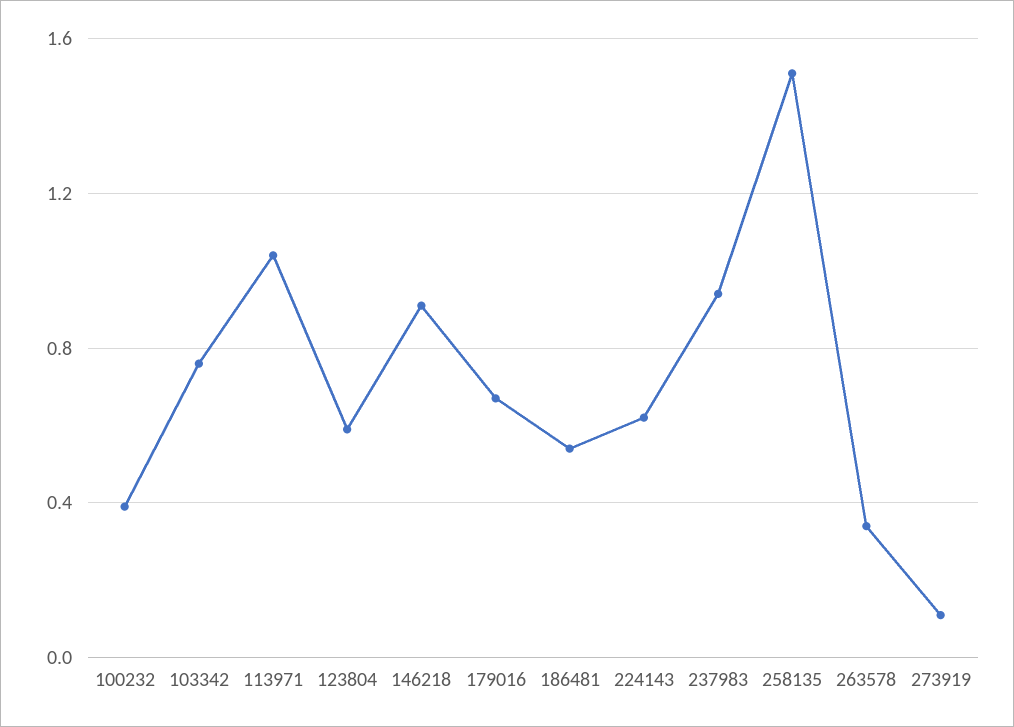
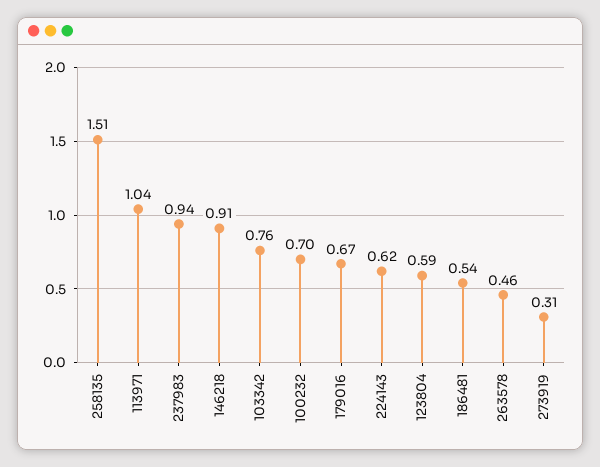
100232: 0.4 -> 0.7
263578: 0.35 -> 0.46
273919: 0.1 -> 0.31

